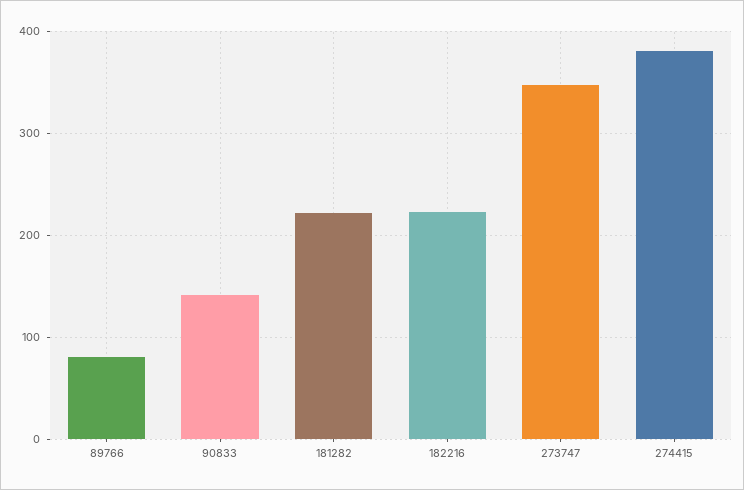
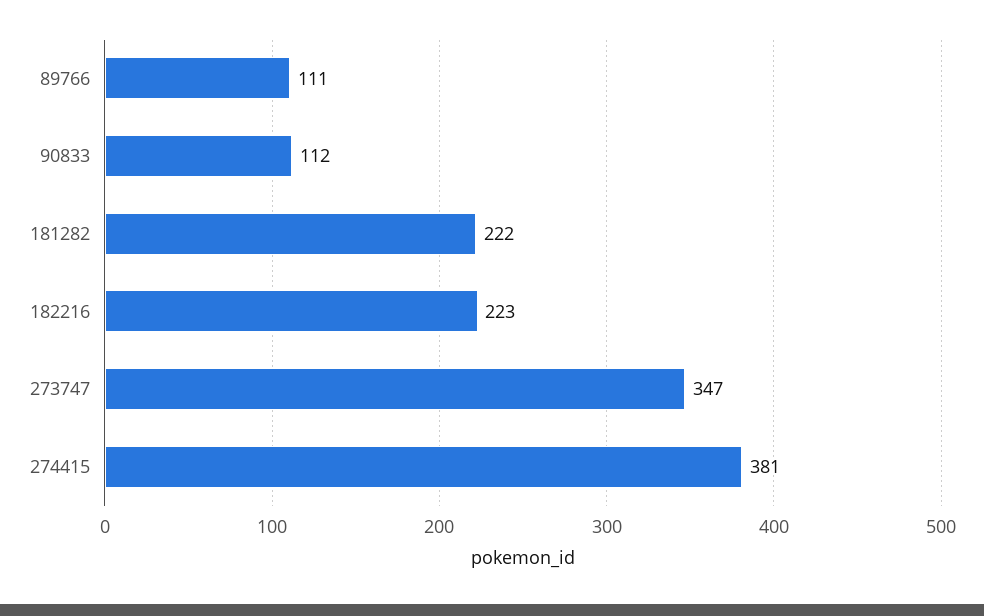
89766: 80 -> 111
90833: 140 -> 112

